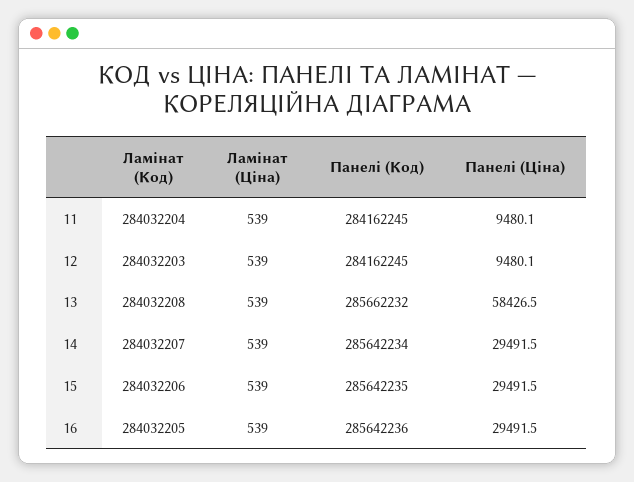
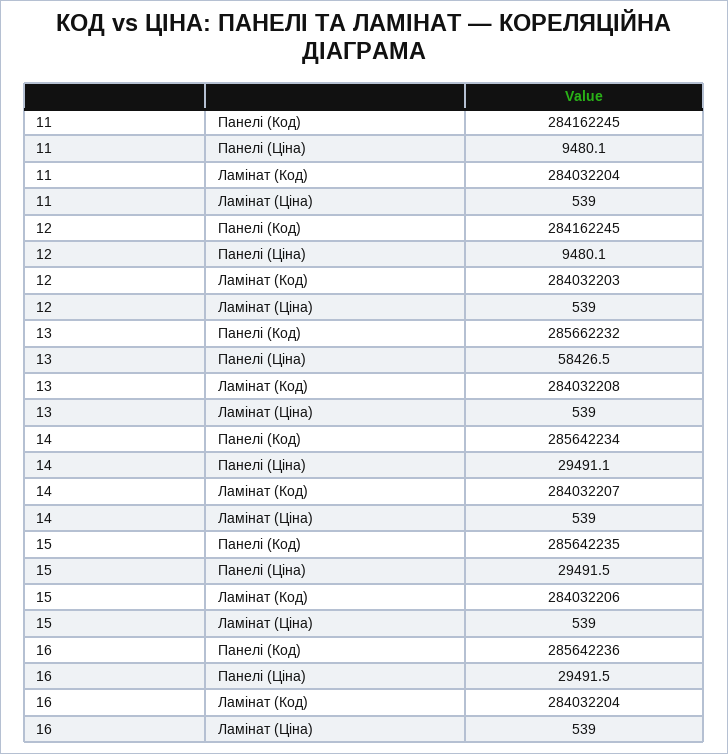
Панелі (Ціна), 14: 29491.5 -> 29491.1
Ламінат (Код), 16: 284032205 -> 284032204

